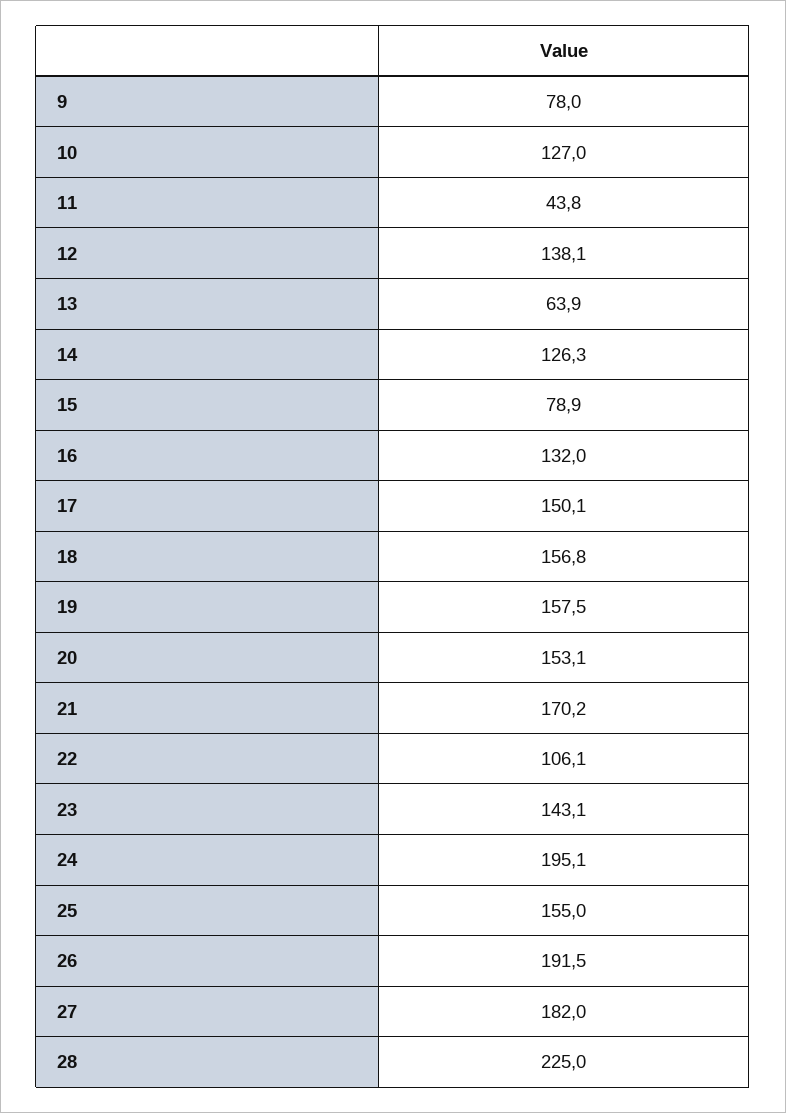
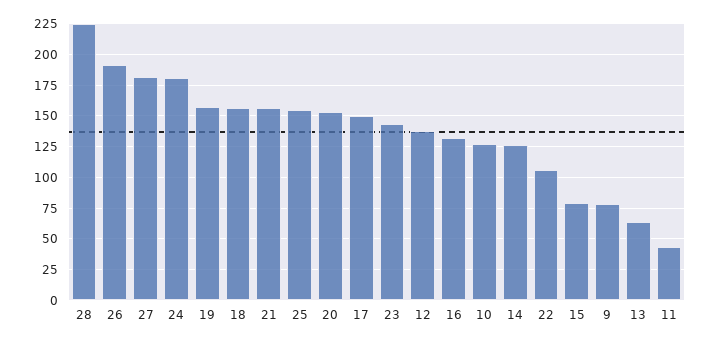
21: 170.2 -> 155
24: 195.1 -> 180

